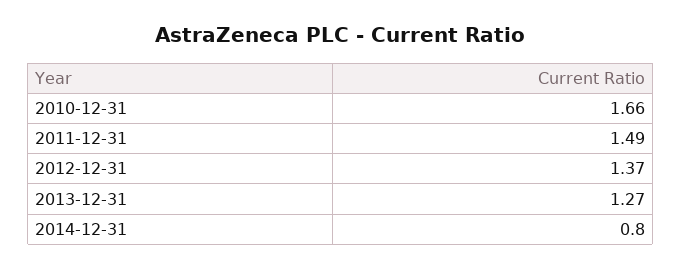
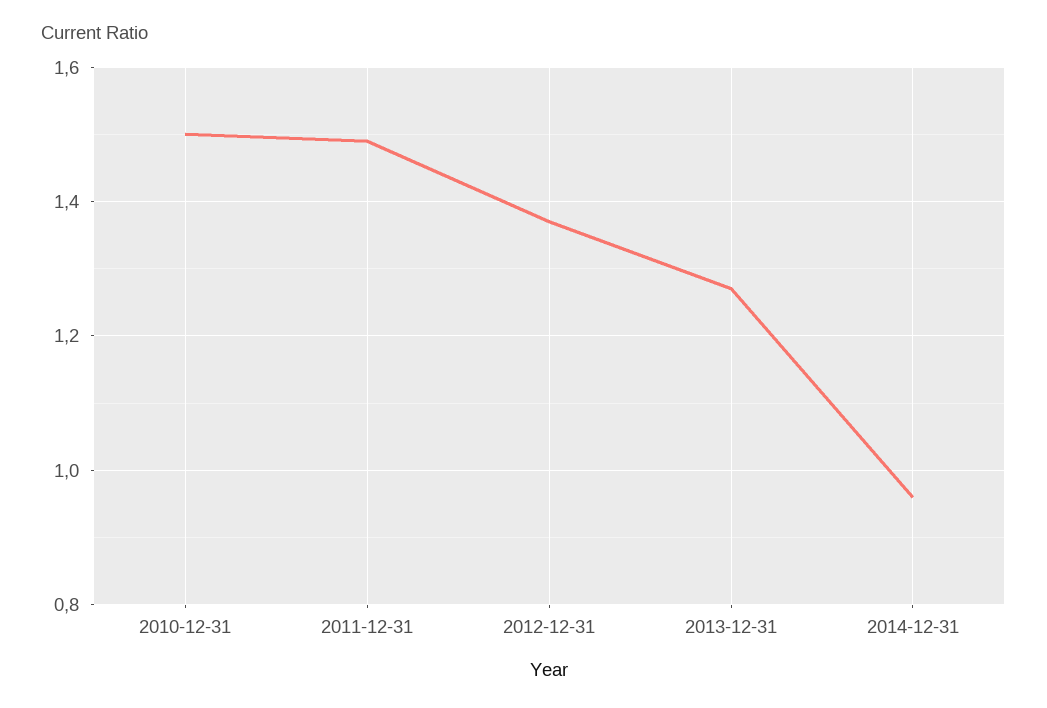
2010-12-31: 1.66 -> 1.5
2014-12-31: 0.8 -> 0.95

